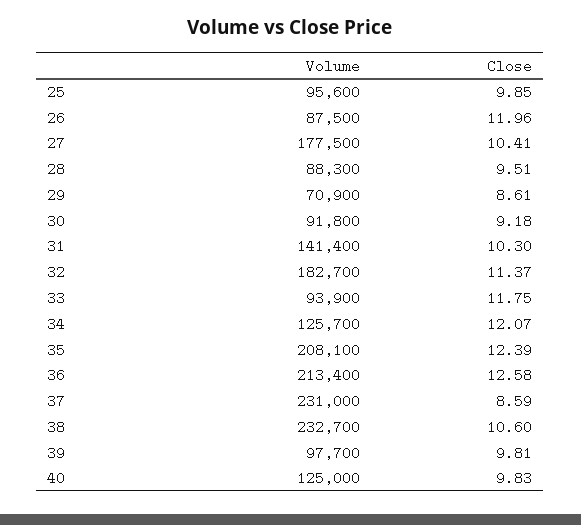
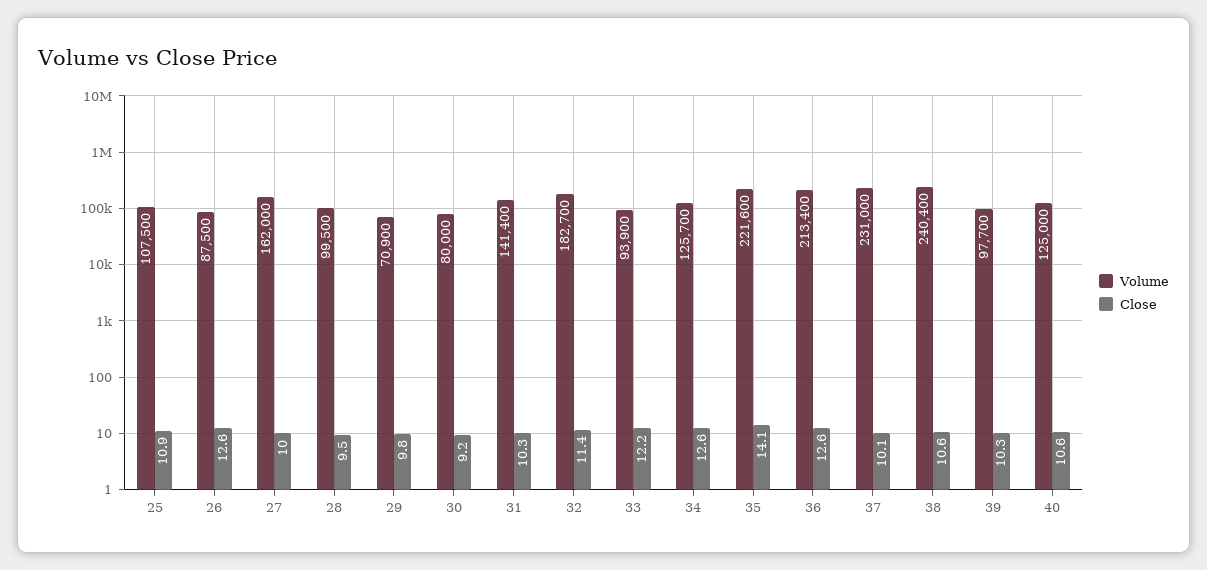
Volume, 25: 95600 -> 107500
Close, 25: 9.85 -> 10.9
Close, 26: 11.96 -> 12.6
Volume, 27: 177500 -> 162000
Close, 27: 10.41 -> 10
Volume, 28: 88300 -> 99500
Close, 29: 8.61 -> 9.8
Volume, 30: 91800 -> 80000
Close, 33: 11.75 -> 12.2
Close, 34: 12.07 -> 12.6
Volume, 35: 208100 -> 221600
Close, 35: 12.39 -> 14.1
Close, 37: 8.59 -> 10.1
Volume, 38: 232700 -> 240400
Close, 39: 9.81 -> 10.3
Close, 40: 9.83 -> 10.6

